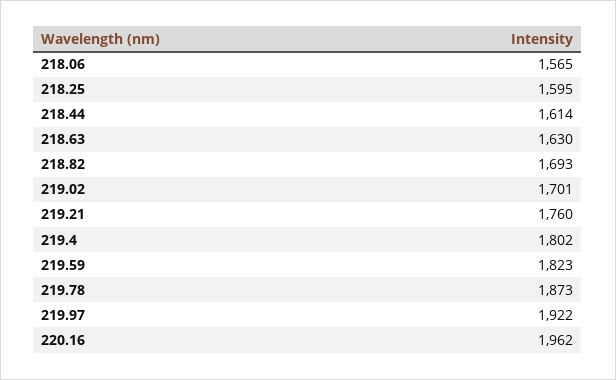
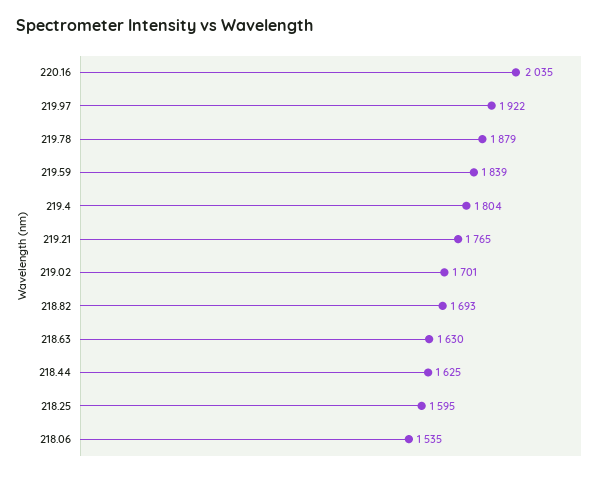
218.06: 1565 -> 1535
218.44: 1614 -> 1625
219.21: 1760 -> 1765
219.4: 1802 -> 1804
219.59: 1823 -> 1839
219.78: 1873 -> 1879
220.16: 1962 -> 2035

